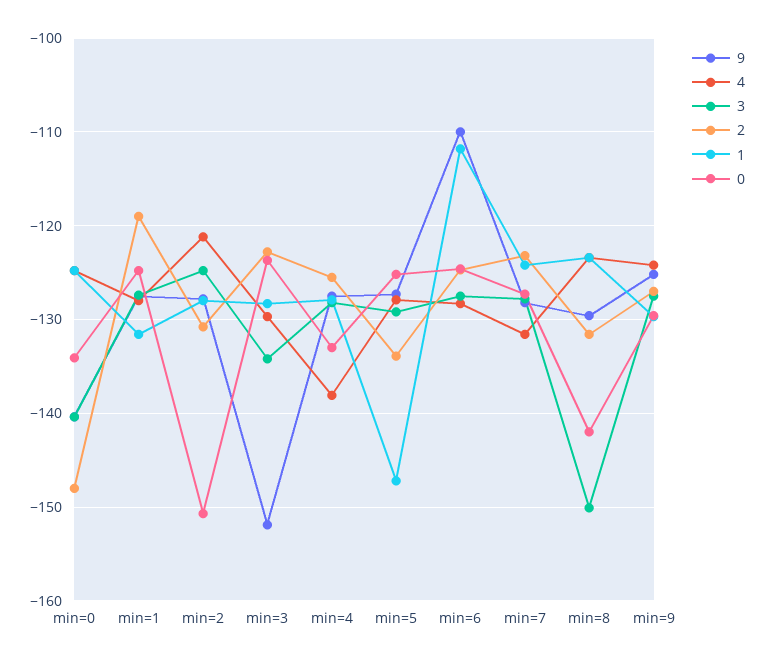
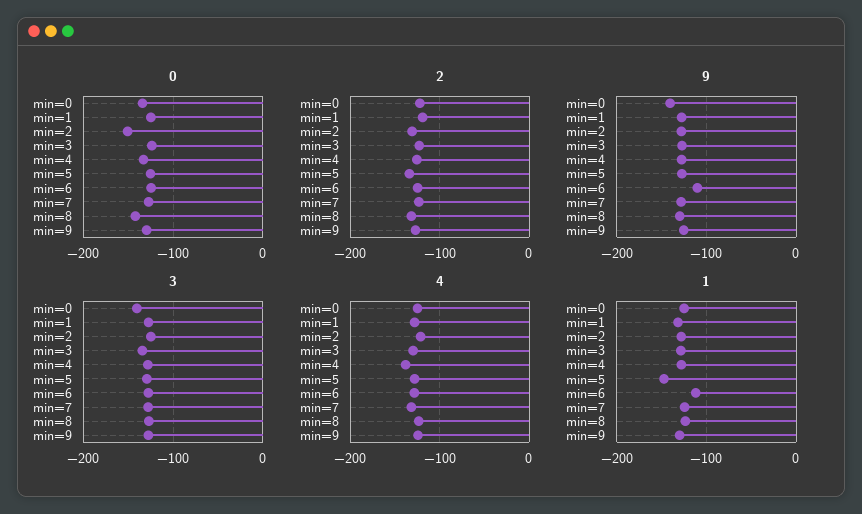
2, min=0: -148 -> -120
9, min=3: -152 -> -130
3, min=8: -150 -> -130

